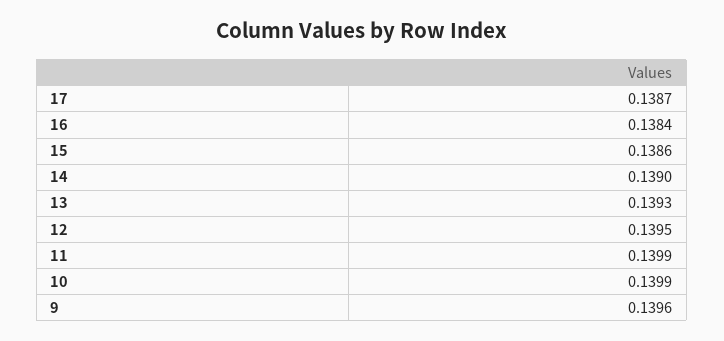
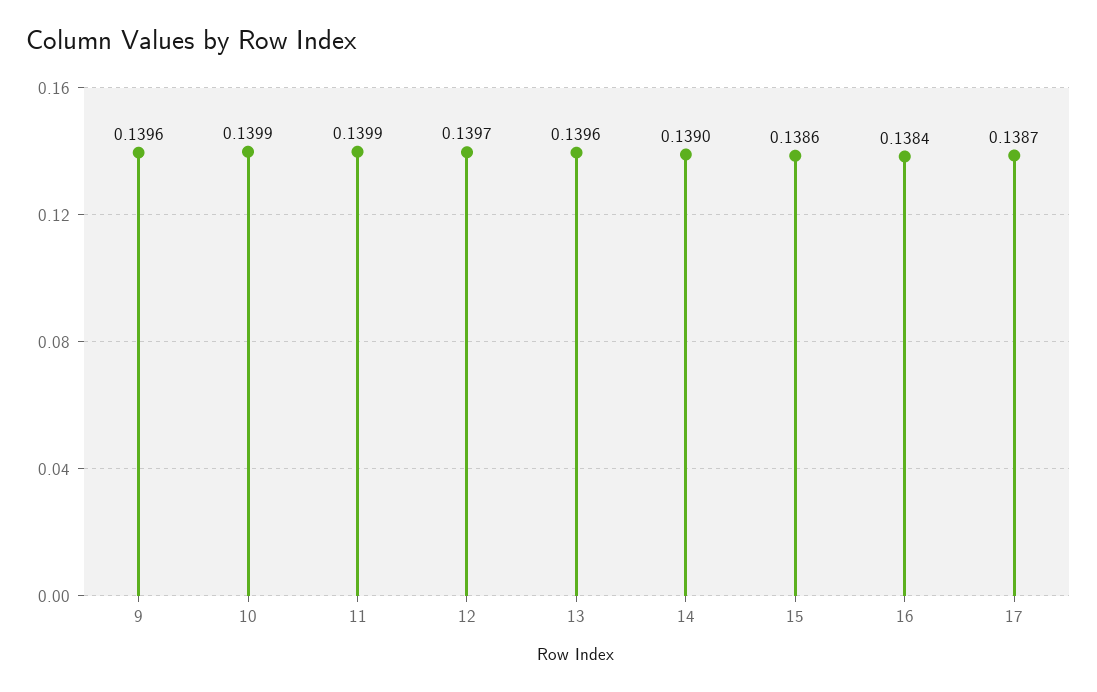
13: 0.1393 -> 0.1396
12: 0.1395 -> 0.1397

